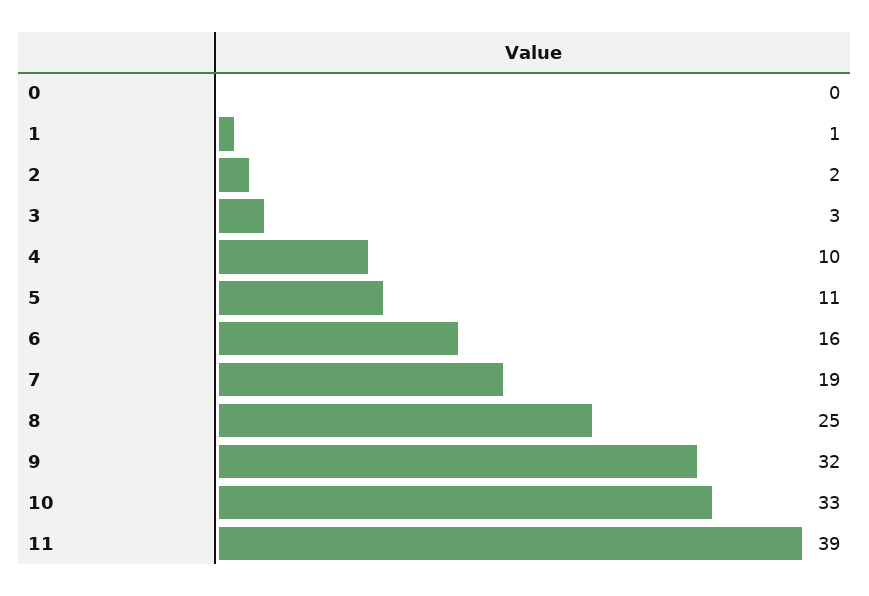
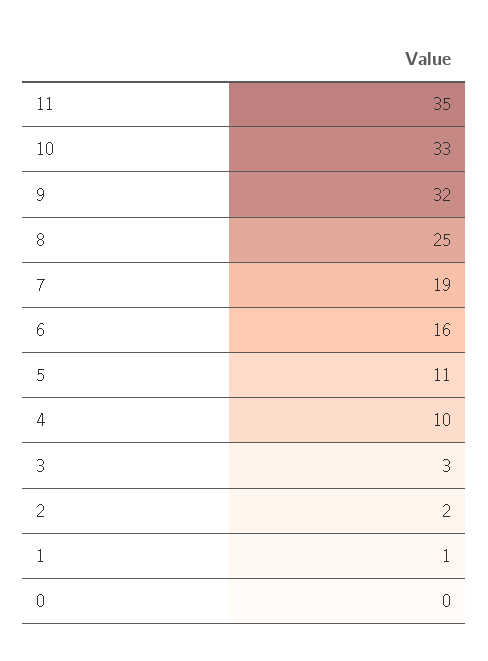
11: 39 -> 35

